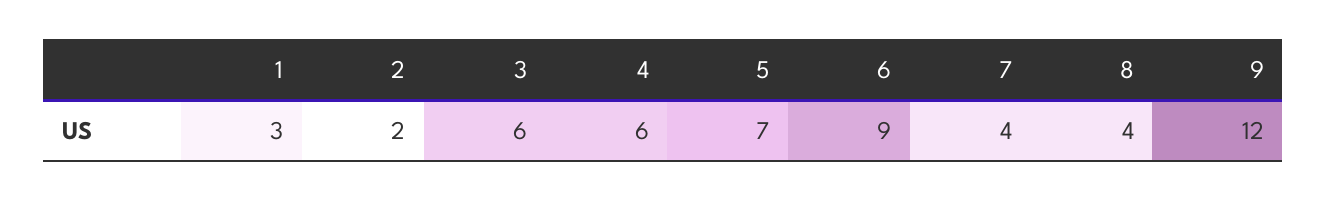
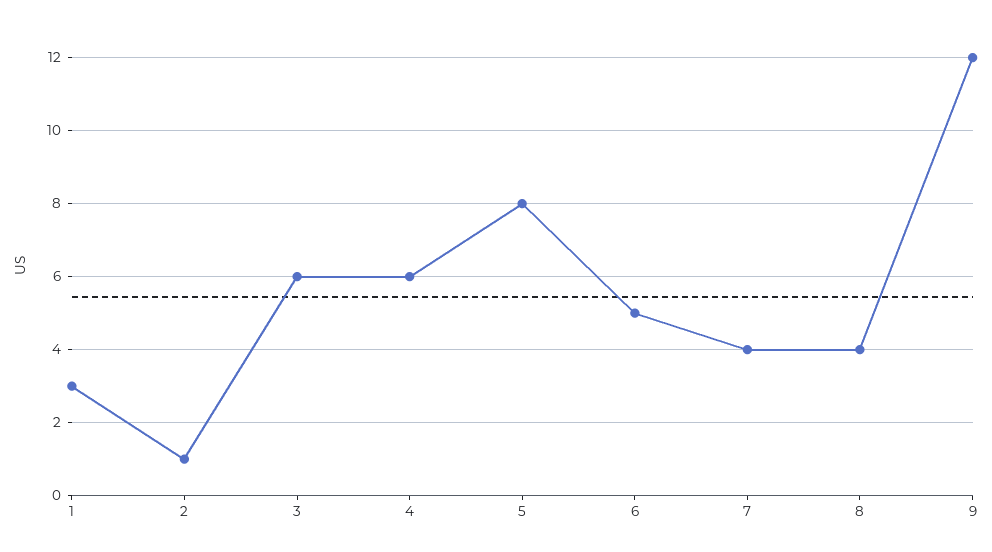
2: 2 -> 1
5: 7 -> 8
6: 9 -> 5

